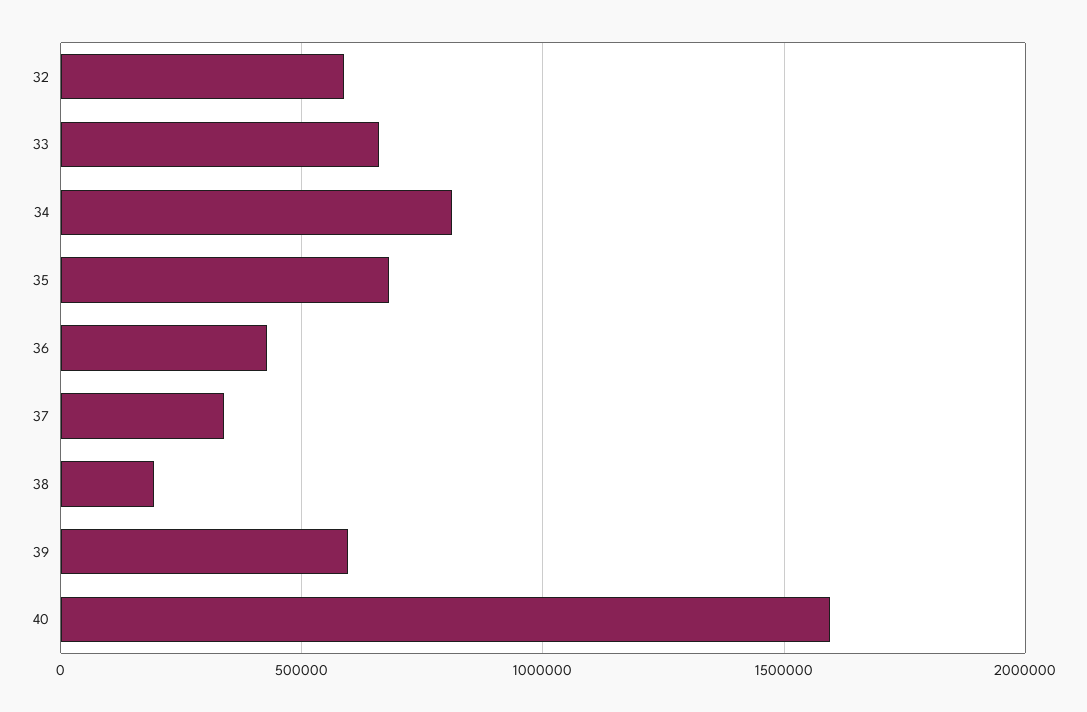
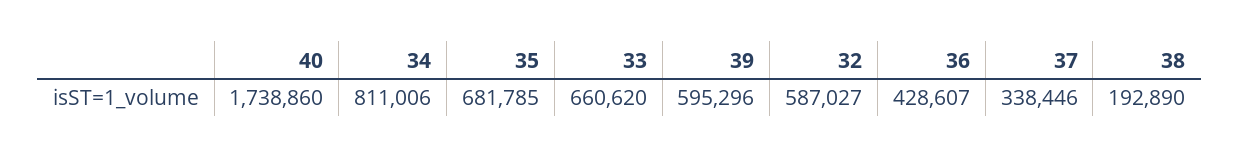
40: 1600000 -> 1738860

